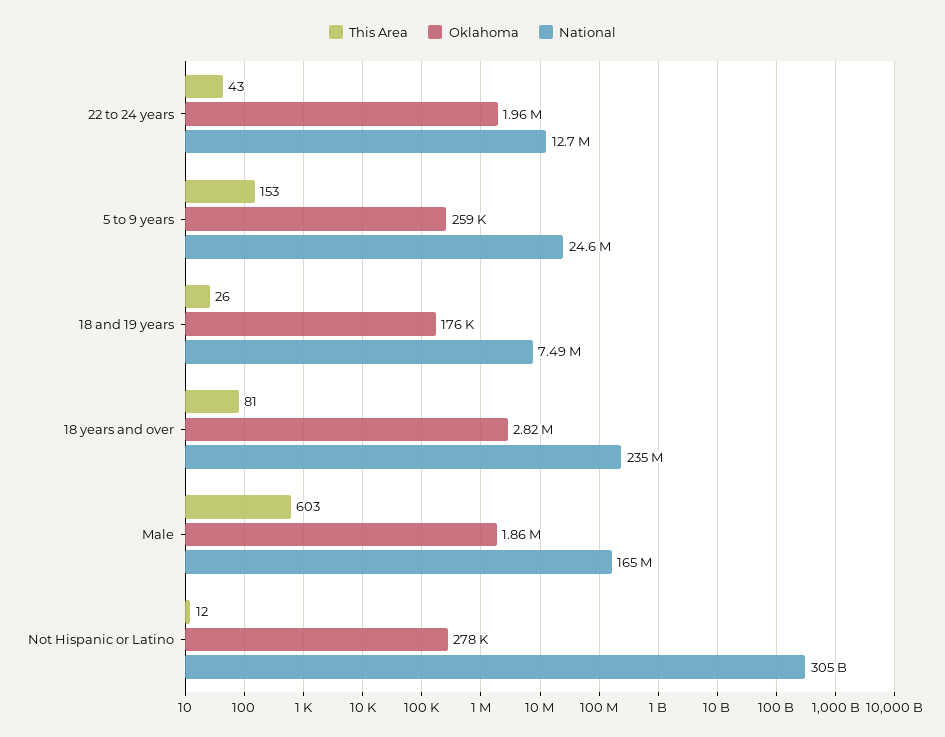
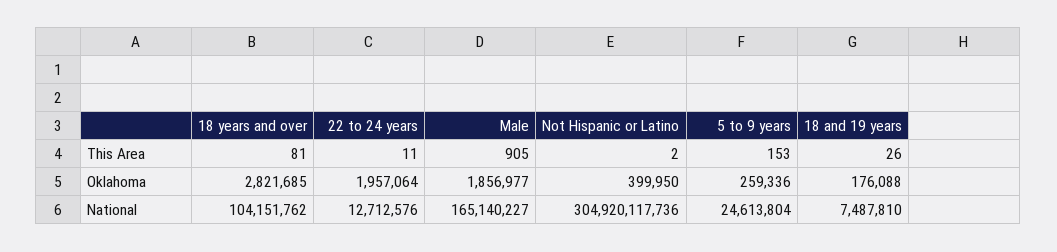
This Area, 22 to 24 years: 43 -> 11
National, 18 years and over: 235000000 -> 104151762
This Area, Male: 603 -> 905
This Area, Not Hispanic or Latino: 12 -> 2
Oklahoma, Not Hispanic or Latino: 278000 -> 399950

